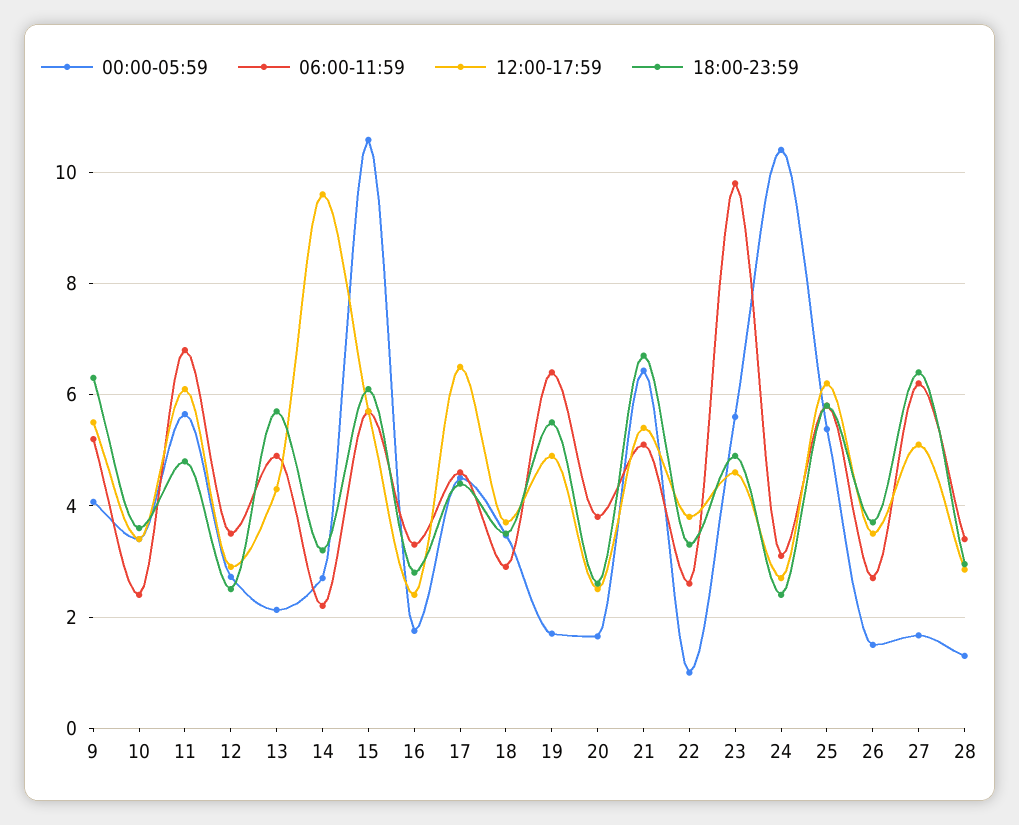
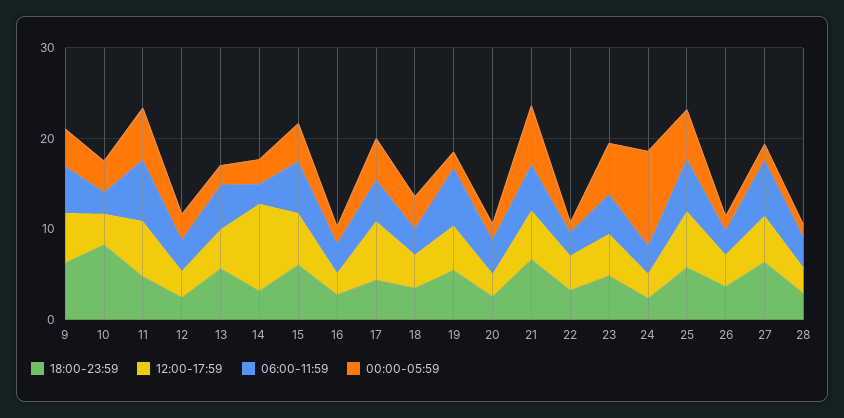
18:00-23:59, 10: 3.6 -> 8
00:00-05:59, 15: 10.6 -> 4
06:00-11:59, 23: 9.8 -> 4

